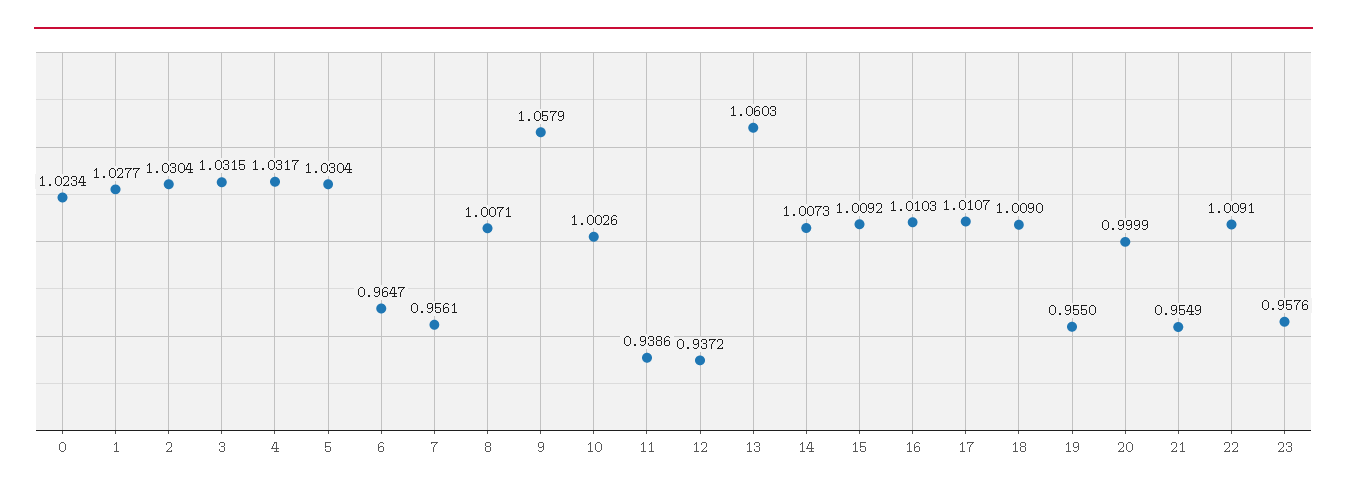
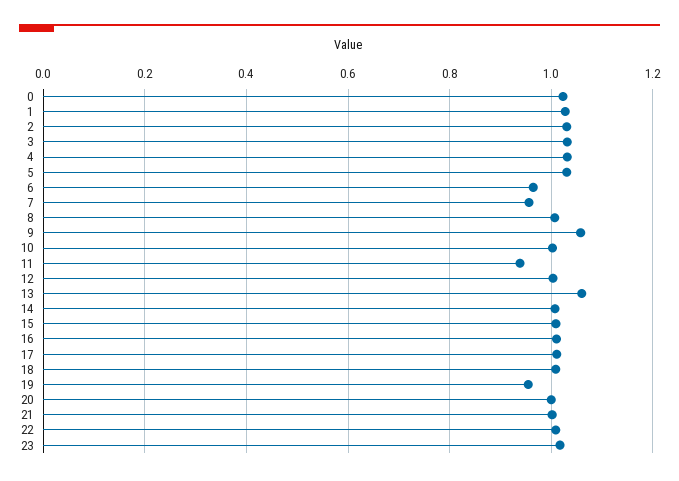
12: 0.9372 -> 1
21: 0.9549 -> 1
23: 0.9576 -> 1.02

